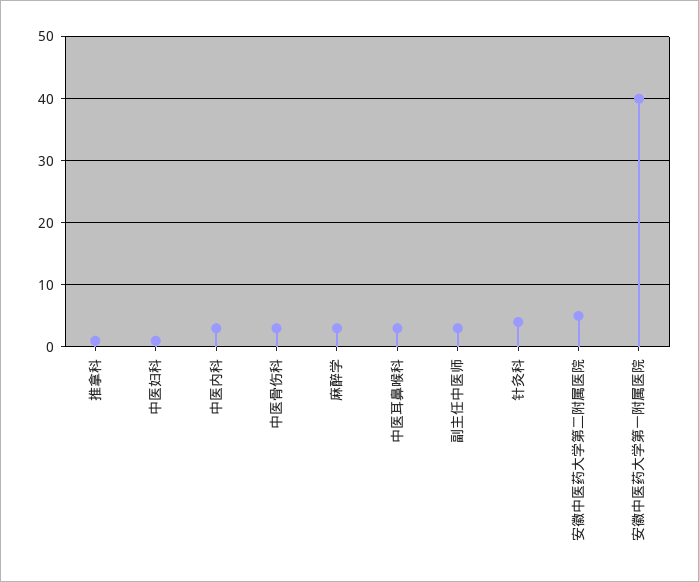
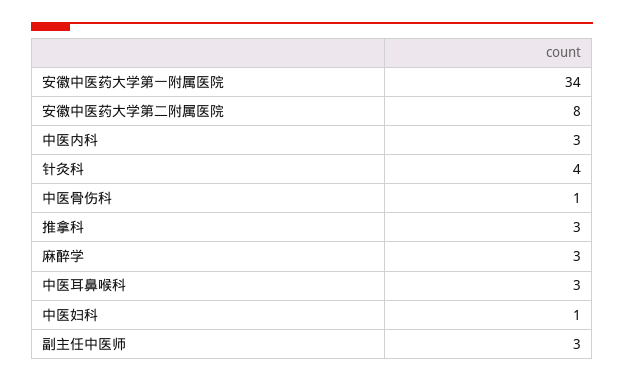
推拿科: 1 -> 3
中医骨伤科: 3 -> 1
安徽中医药大学第二附属医院: 5 -> 8
安徽中医药大学第一附属医院: 40 -> 34

